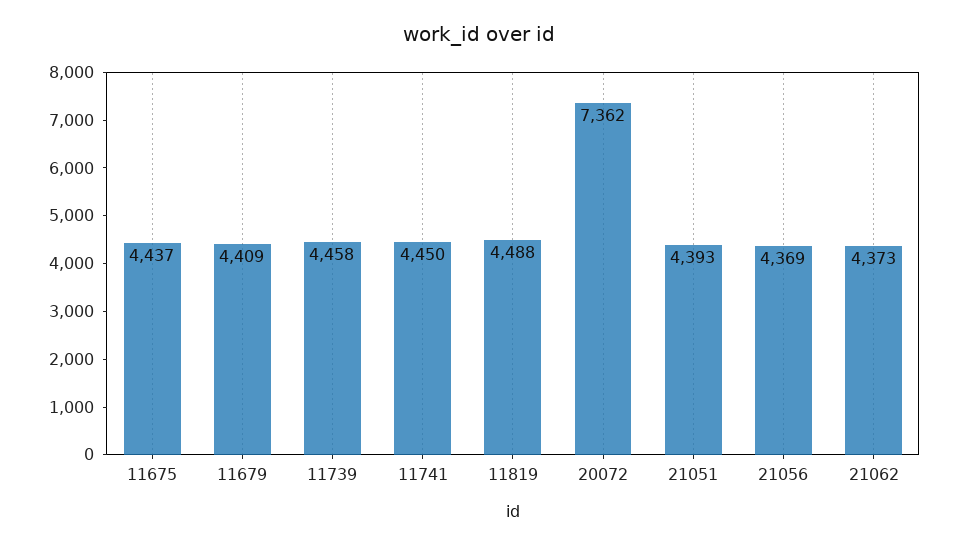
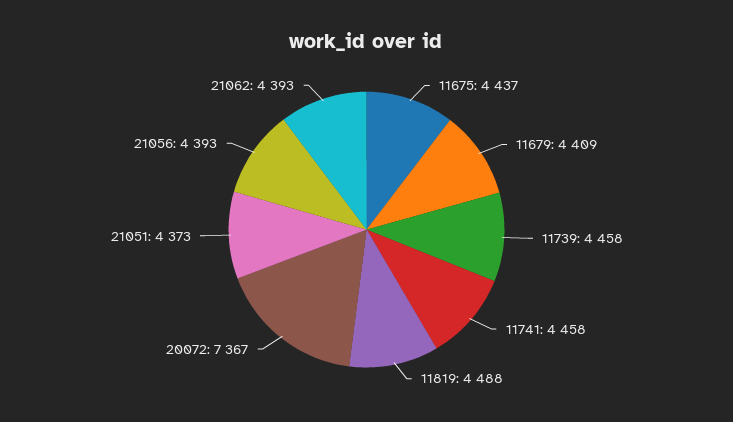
11741: 4450 -> 4458
20072: 7362 -> 7367
21051: 4393 -> 4373
21056: 4369 -> 4393
21062: 4373 -> 4393

